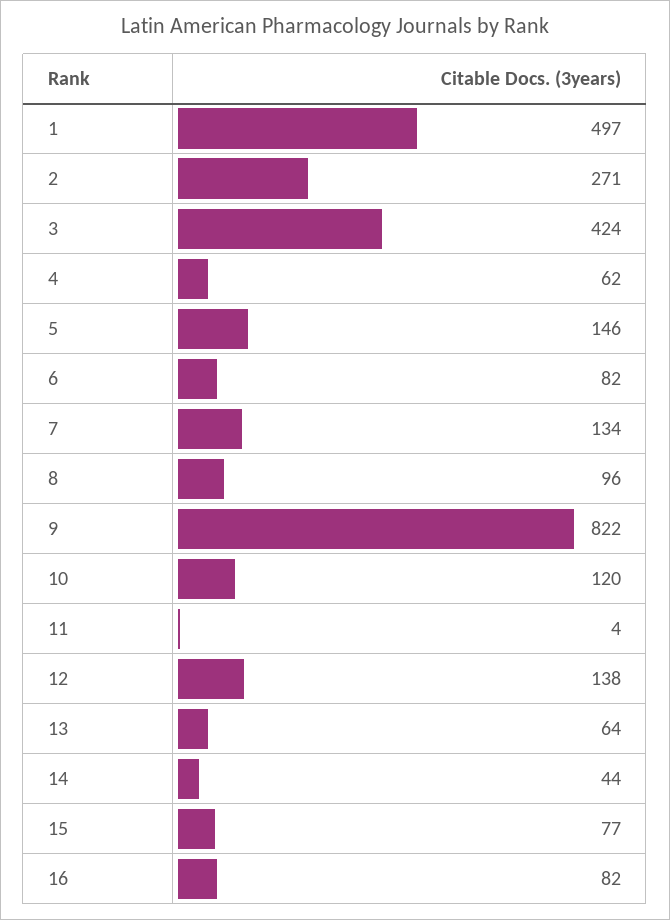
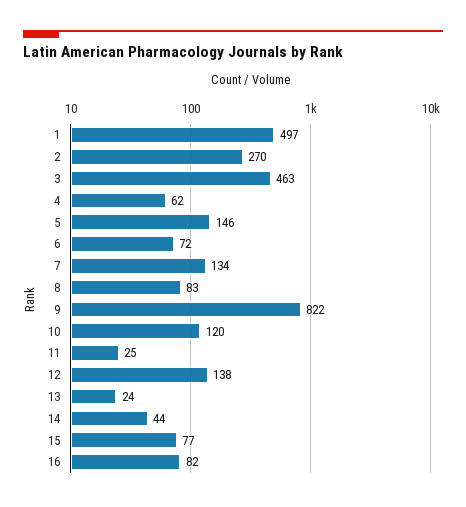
2: 271 -> 270
3: 424 -> 463
6: 82 -> 72
8: 96 -> 83
11: 4 -> 25
13: 64 -> 24

